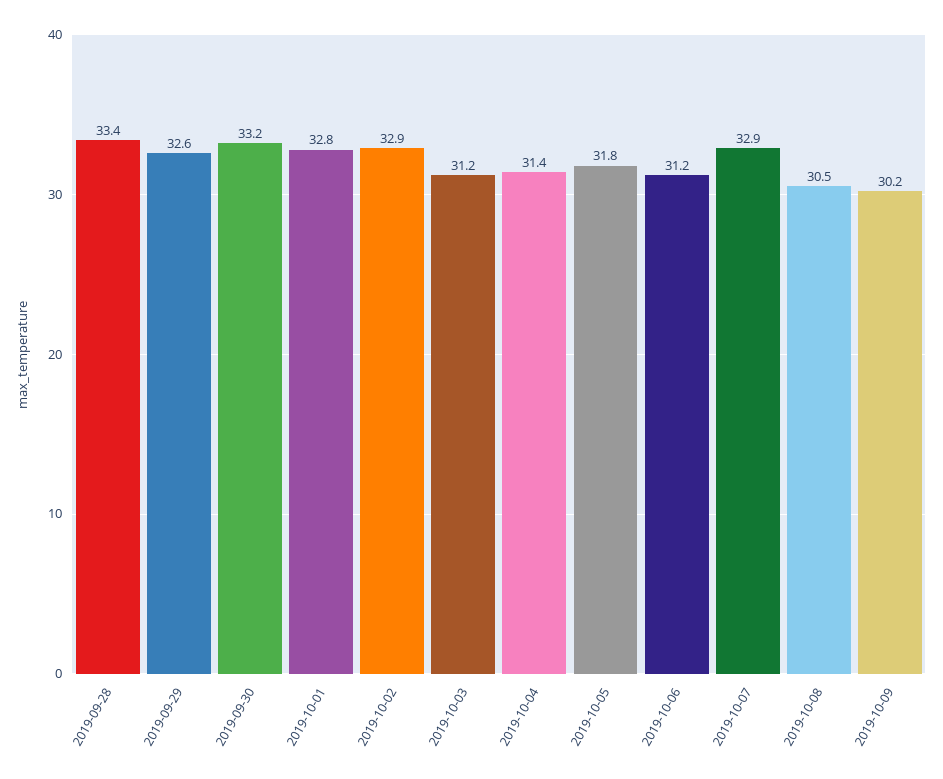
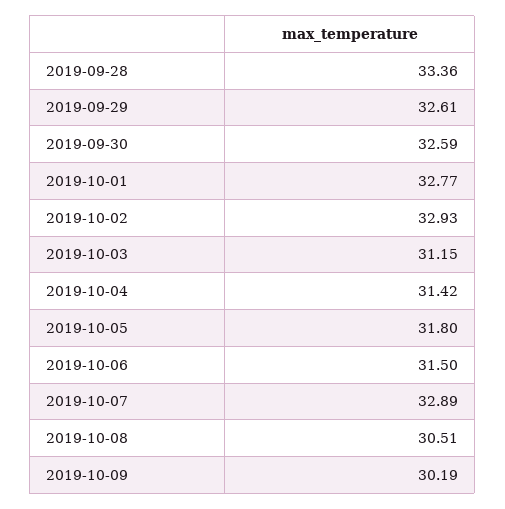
2019-09-30: 33.2 -> 32.59
2019-10-06: 31.2 -> 31.5

